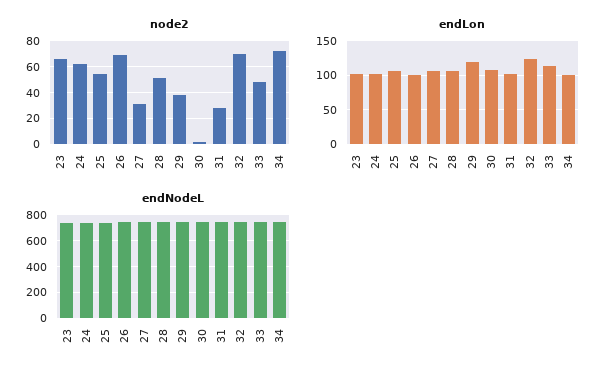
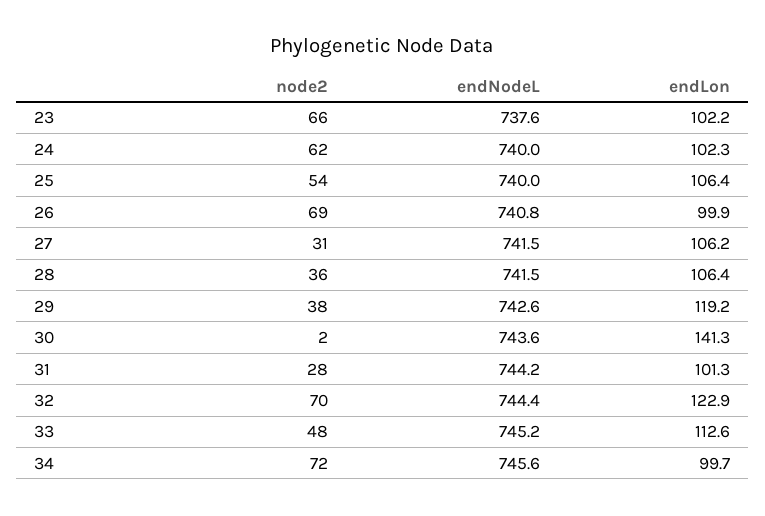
node2, 28: 50 -> 36
endLon, 30: 110 -> 141.3

